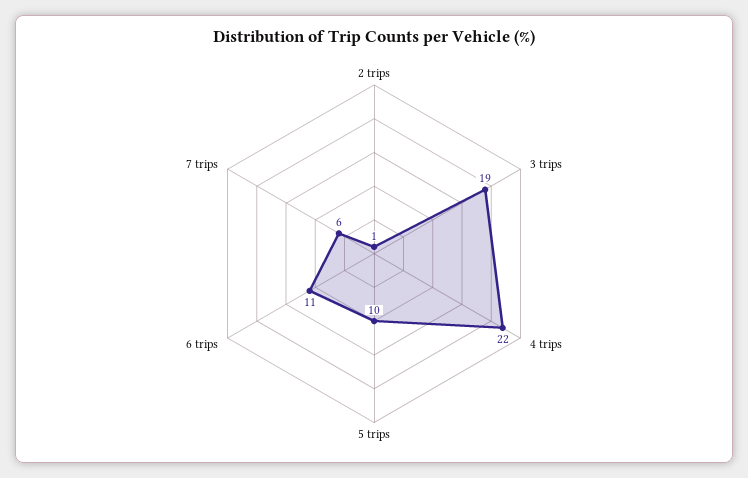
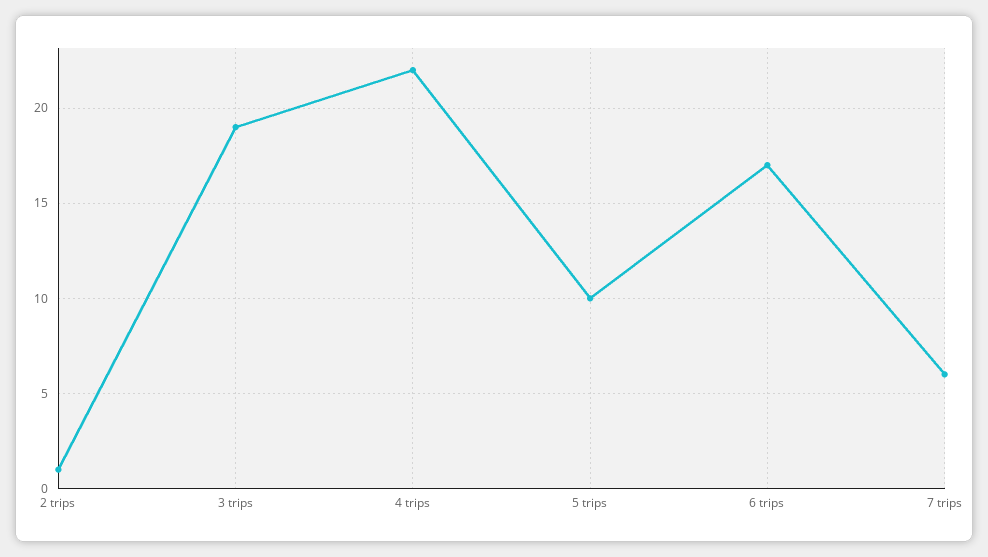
6 trips: 11 -> 17

